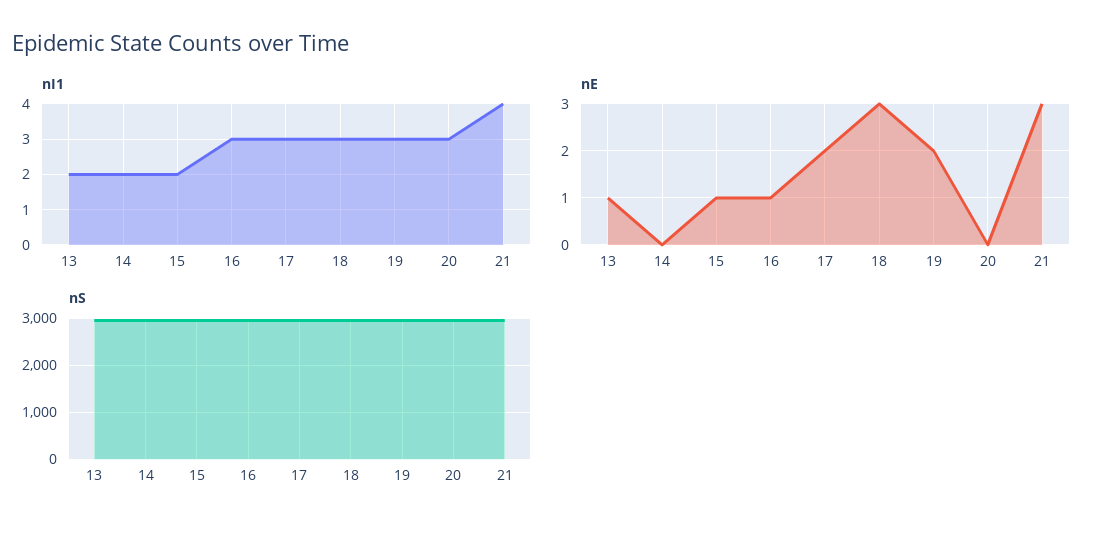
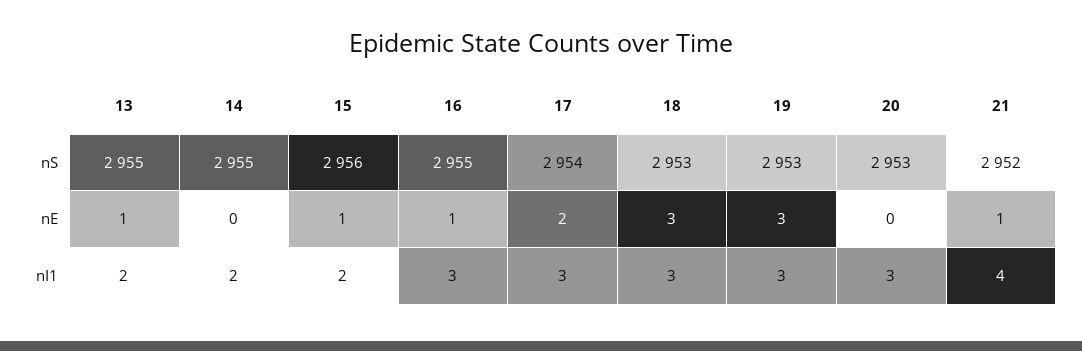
nE, 19: 2 -> 3
nE, 21: 3 -> 1

